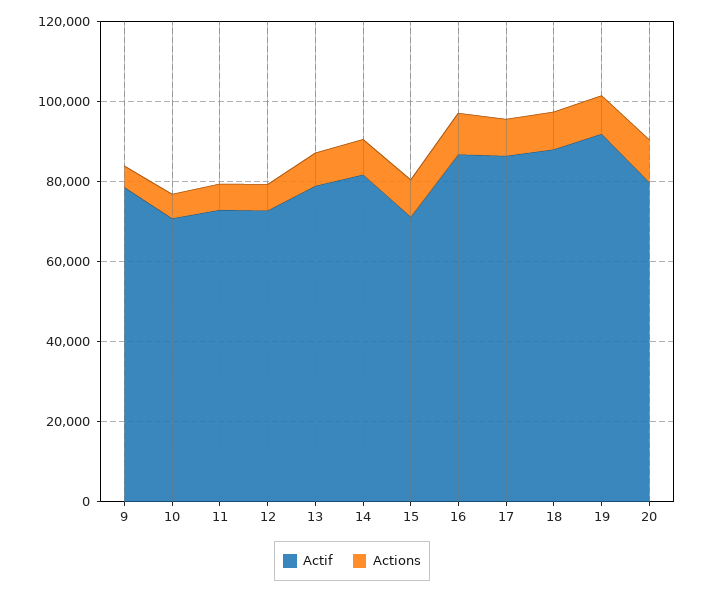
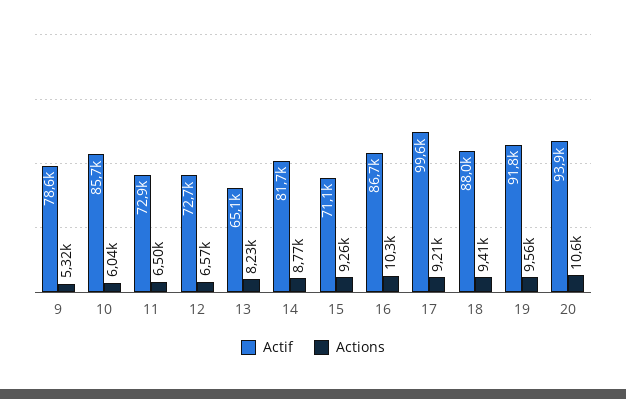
Actif, 10: 70000 -> 85700
Actif, 13: 80000 -> 65100
Actif, 17: 85000 -> 99600
Actif, 20: 80000 -> 93900

